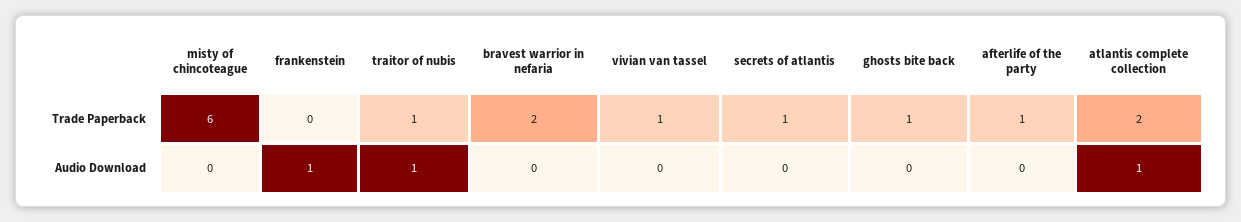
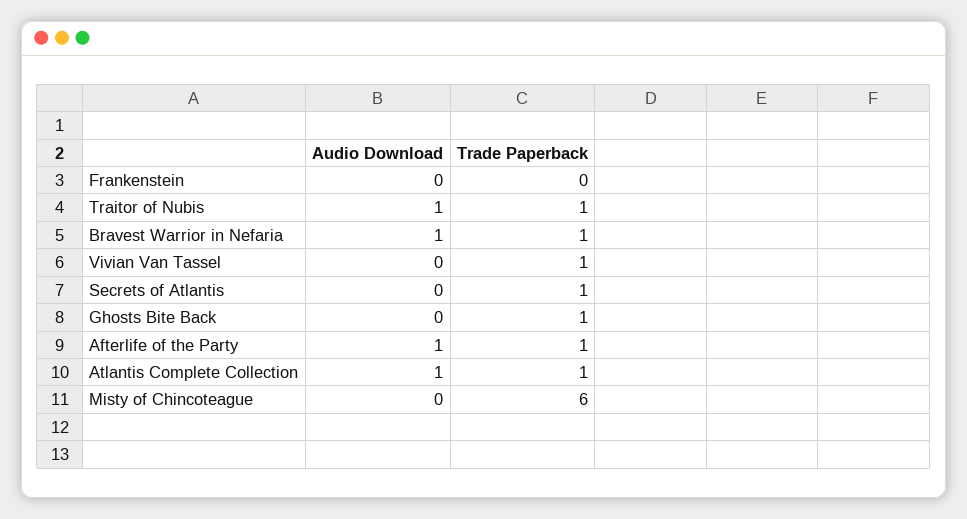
bravest warrior in nefaria, Trade Paperback: 2 -> 1
atlantis complete collection, Trade Paperback: 2 -> 1
frankenstein, Audio Download: 1 -> 0
bravest warrior in nefaria, Audio Download: 0 -> 1
afterlife of the party, Audio Download: 0 -> 1

